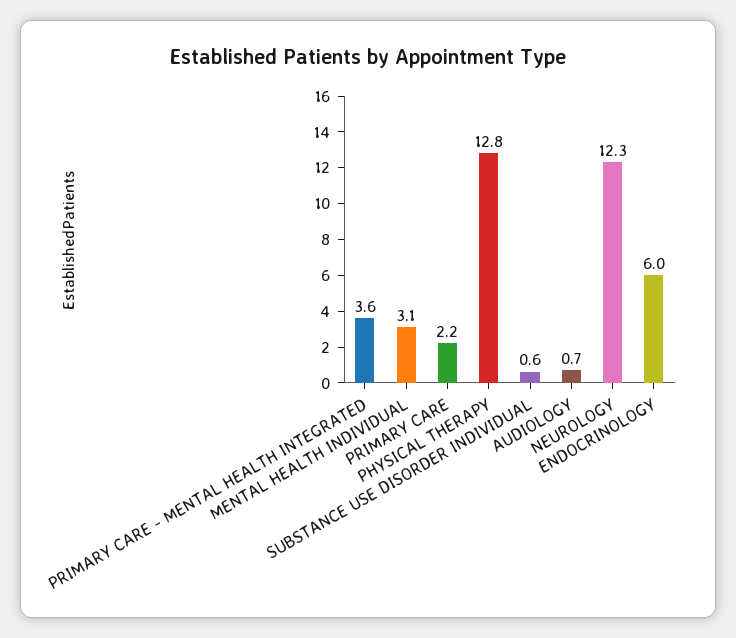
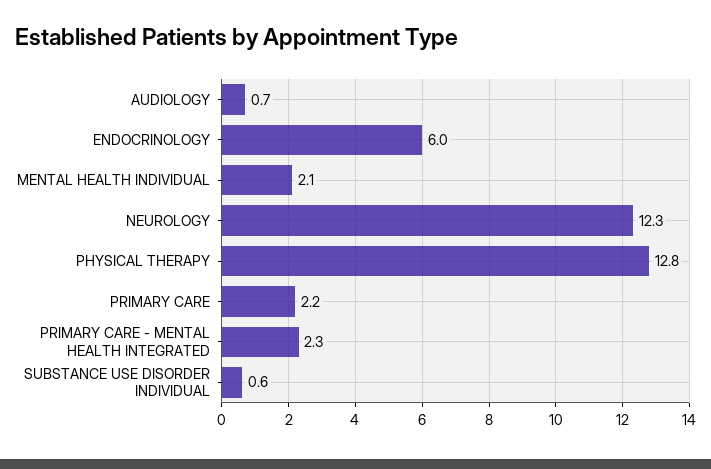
PRIMARY CARE - MENTAL HEALTH INTEGRATED: 3.6 -> 2.3
MENTAL HEALTH INDIVIDUAL: 3.1 -> 2.1

